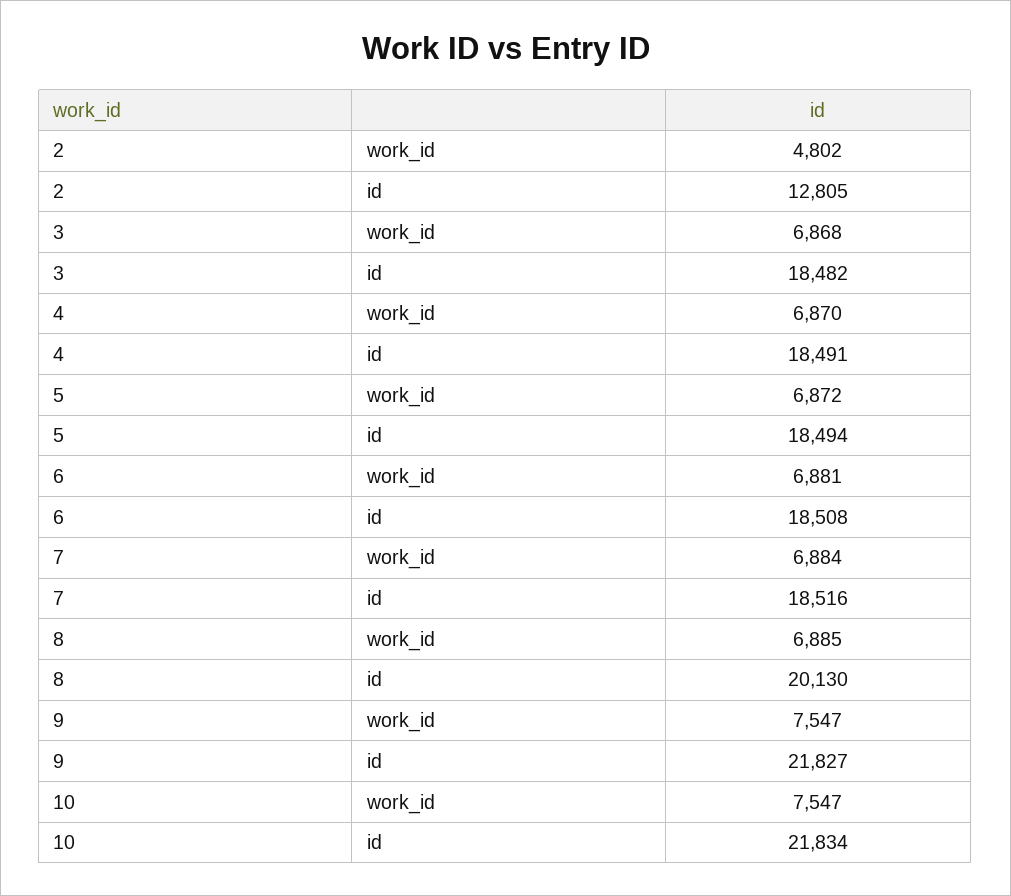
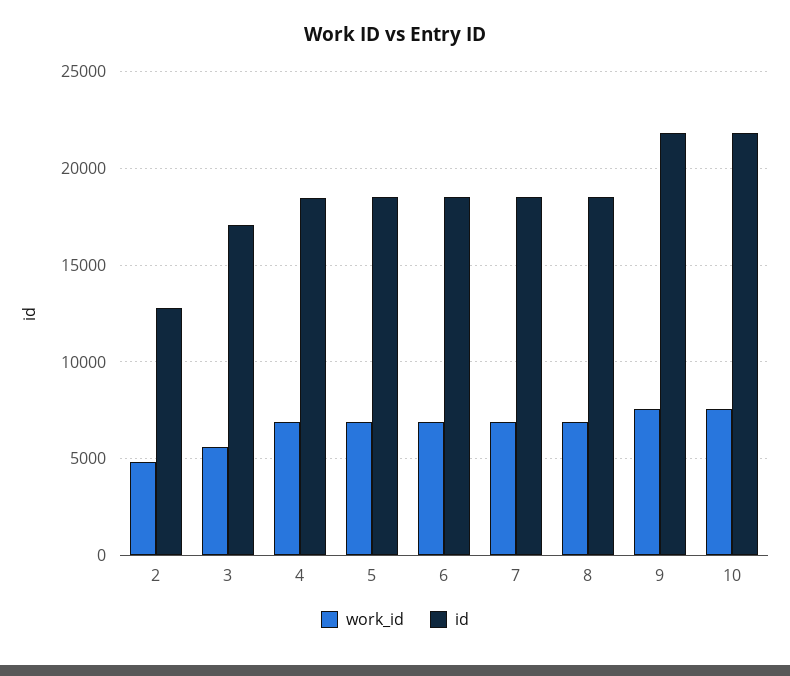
work_id, 3: 6868 -> 5500
id, 3: 18482 -> 17000
id, 8: 20130 -> 18500

